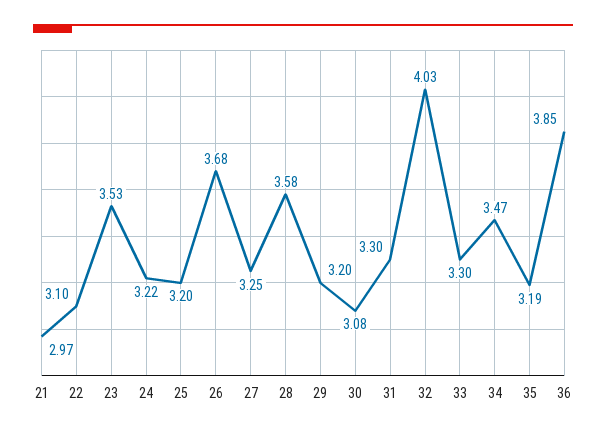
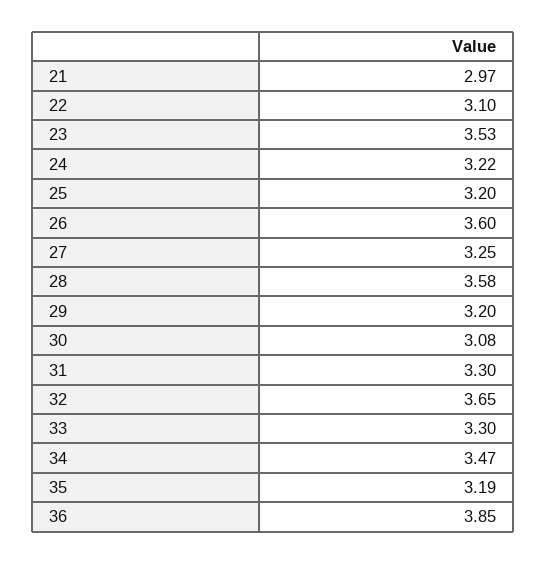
26: 3.68 -> 3.6
32: 4.03 -> 3.65

